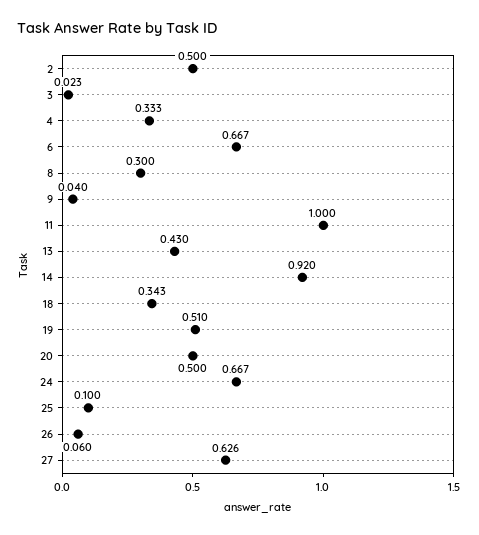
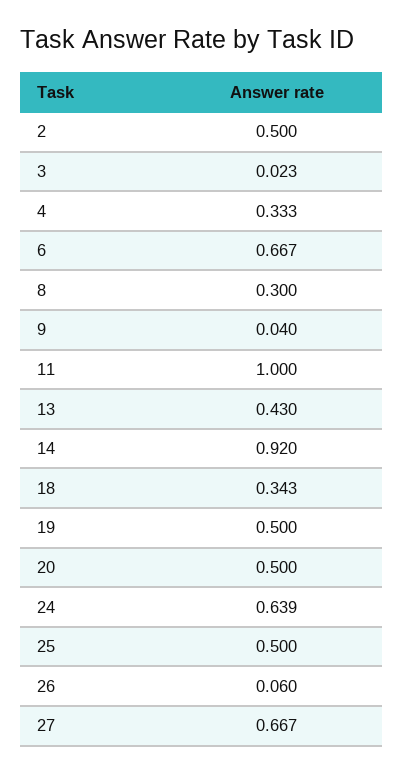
19: 0.51 -> 0.5
24: 0.667 -> 0.639
25: 0.1 -> 0.5
27: 0.626 -> 0.667

